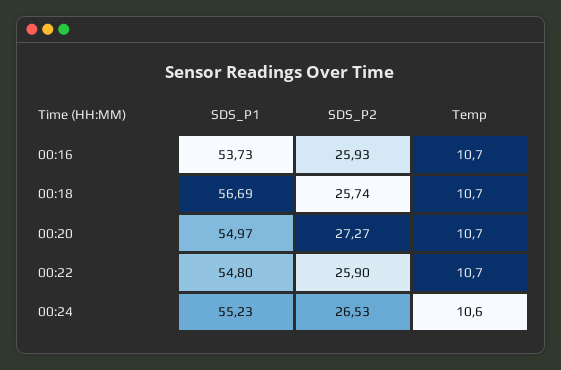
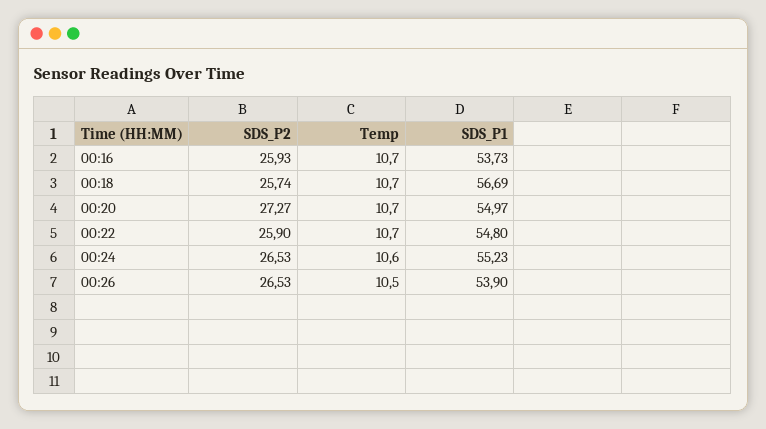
SDS_P2, 00:26: none -> 26.53
Temp, 00:26: none -> 10.5
SDS_P1, 00:26: none -> 53.9

